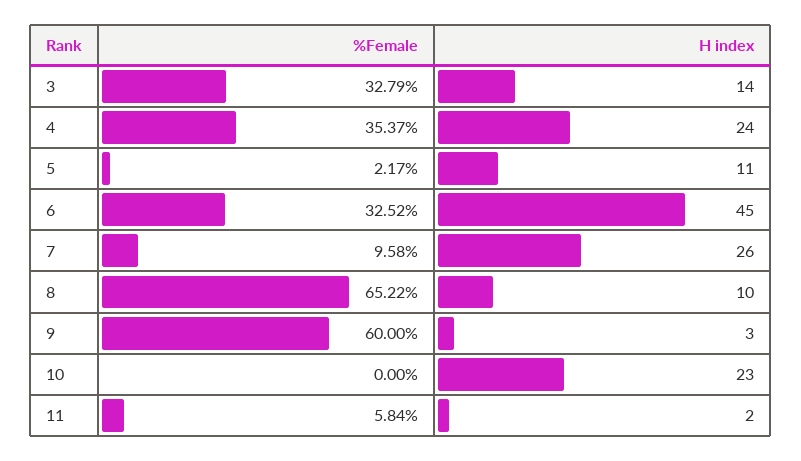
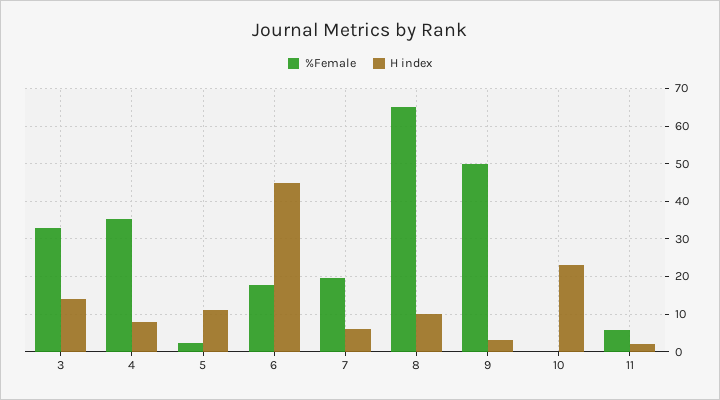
H index, 4: 24 -> 8
%Female, 6: 32.52 -> 18
%Female, 7: 9.58 -> 20
H index, 7: 26 -> 6
%Female, 9: 60 -> 50

